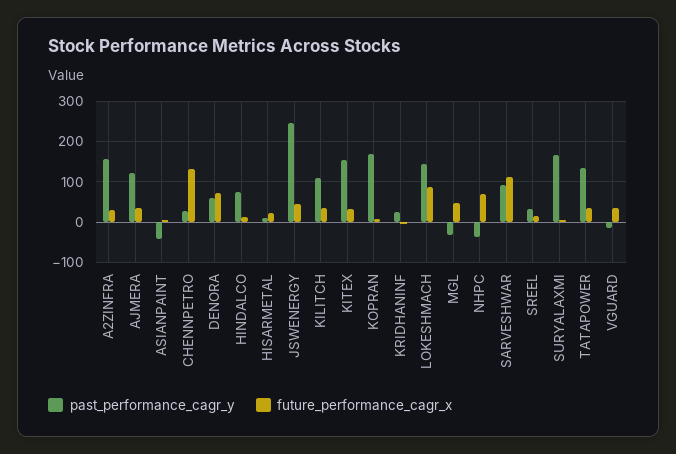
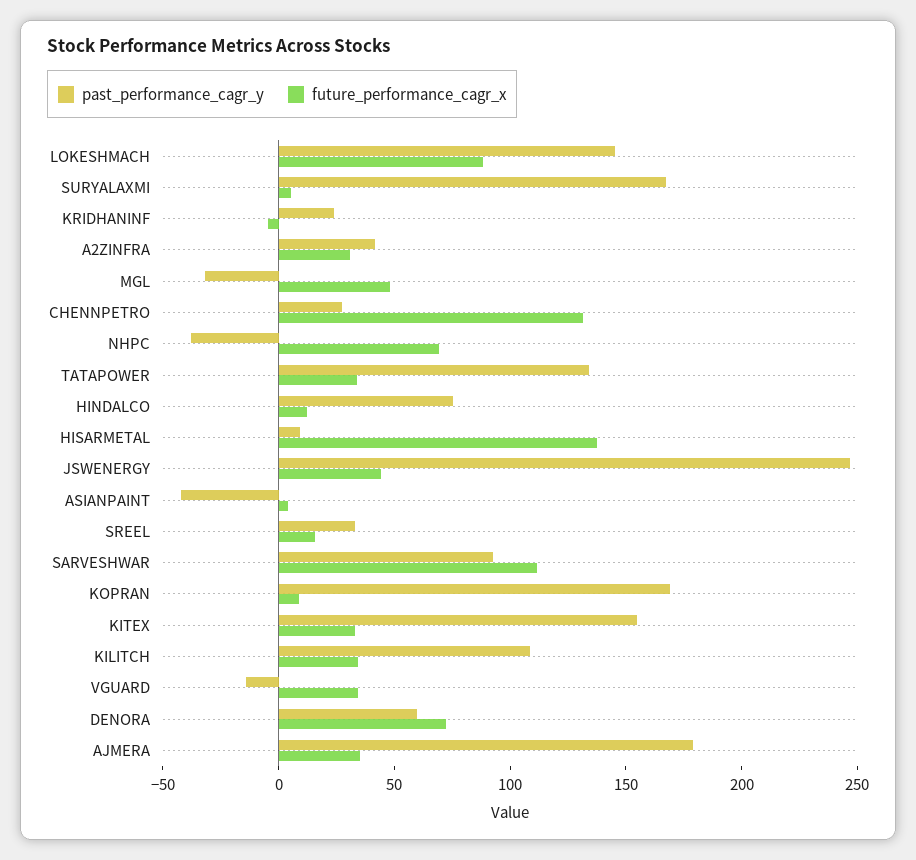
past_performance_cagr_y, A2ZINFRA: 160 -> 40
past_performance_cagr_y, AJMERA: 120 -> 180
future_performance_cagr_x, HISARMETAL: 20 -> 140

